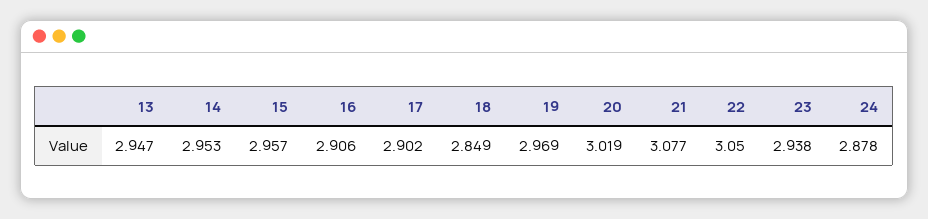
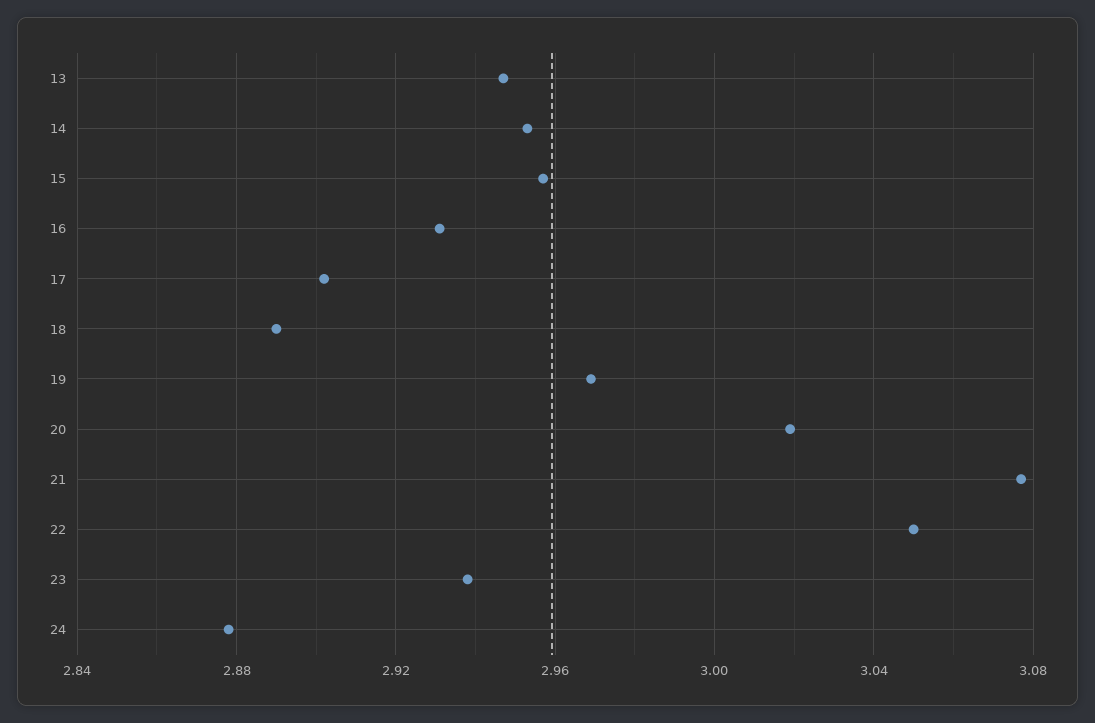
16: 2.906 -> 2.93
18: 2.849 -> 2.89

